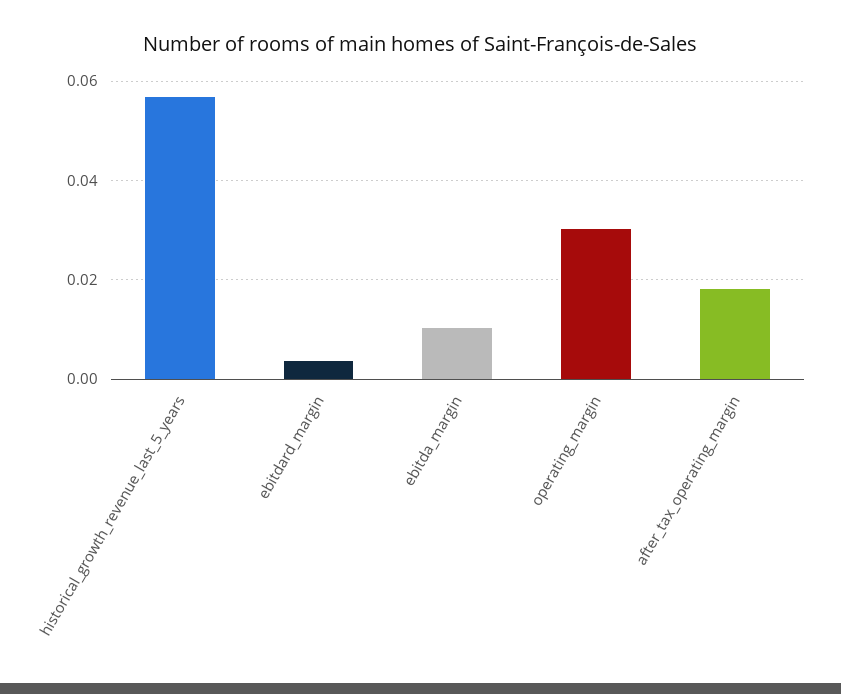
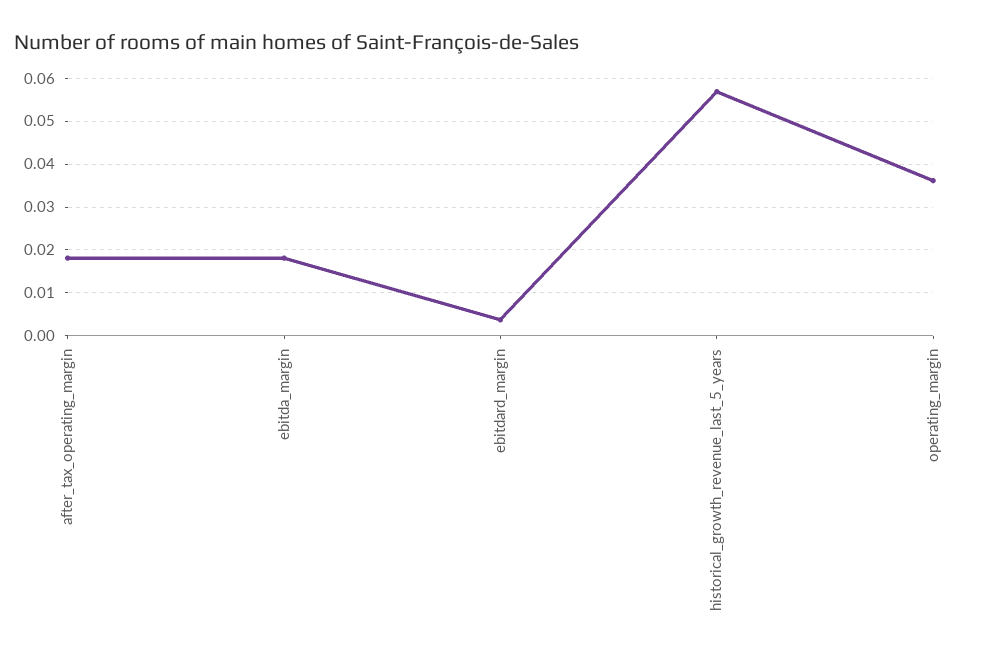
ebitda_margin: 0.01 -> 0.018
operating_margin: 0.03 -> 0.036

